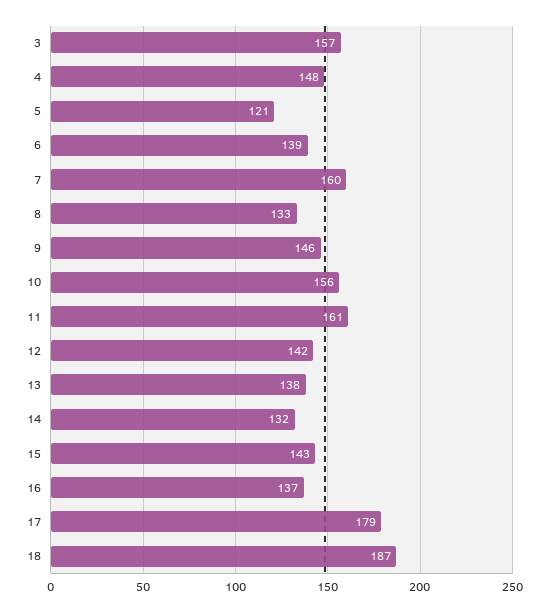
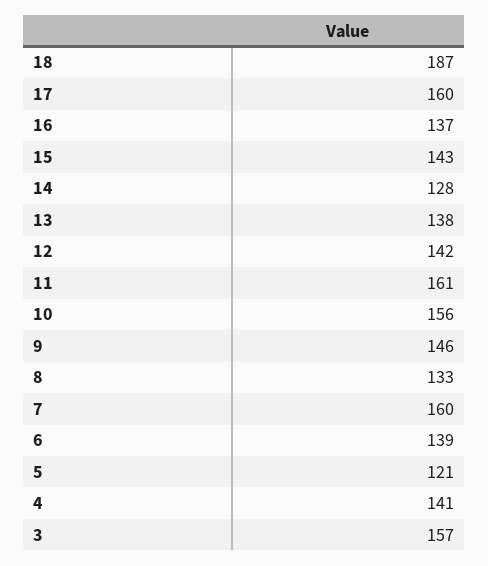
4: 148 -> 141
14: 132 -> 128
17: 179 -> 160

